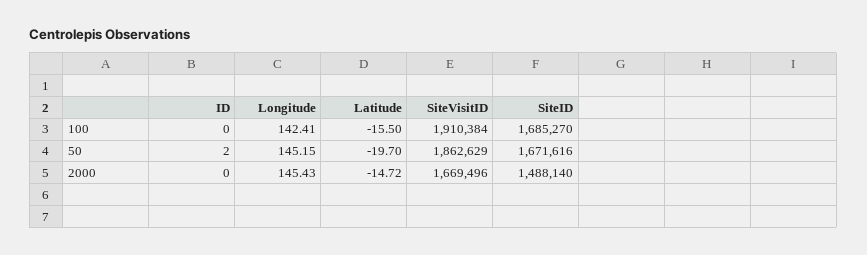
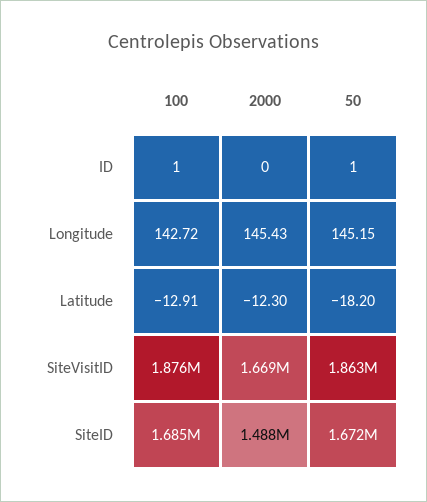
ID, 100: 0 -> 1
Longitude, 100: 142.41 -> 142.72
Latitude, 100: -15.5 -> -12.91
SiteVisitID, 100: 1910384 -> 1876000
ID, 50: 2 -> 1
Latitude, 50: -19.7 -> -18.2
Latitude, 2000: -14.72 -> -12.3

